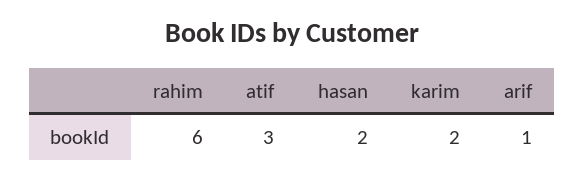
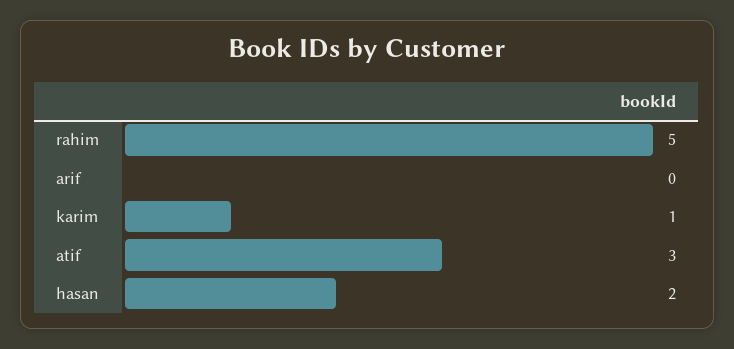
rahim: 6 -> 5
karim: 2 -> 1
arif: 1 -> 0

